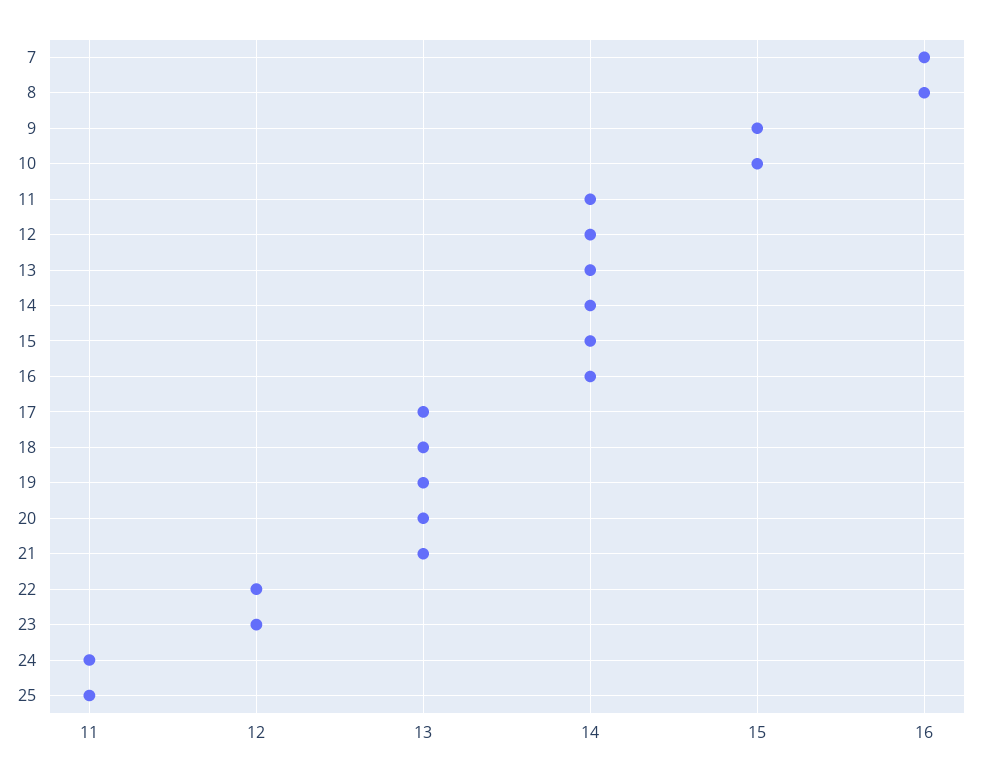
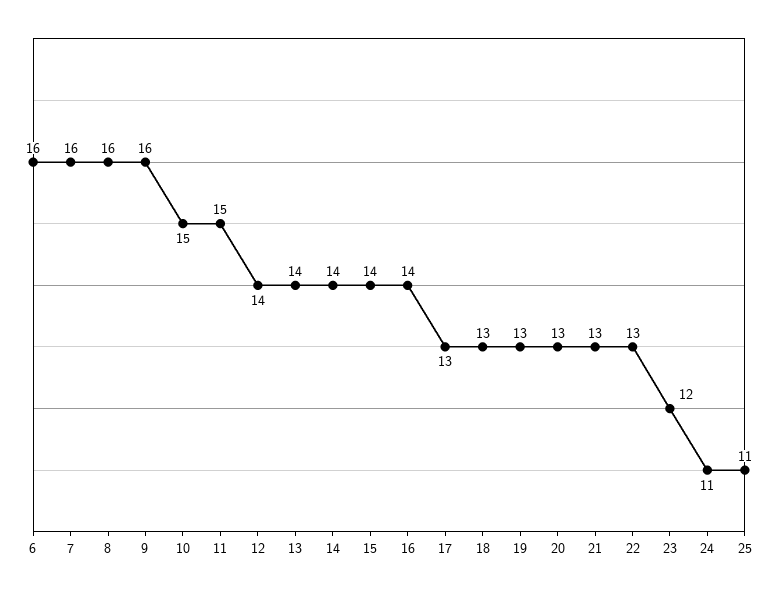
9: 15 -> 16
11: 14 -> 15
22: 12 -> 13
6: none -> 16

